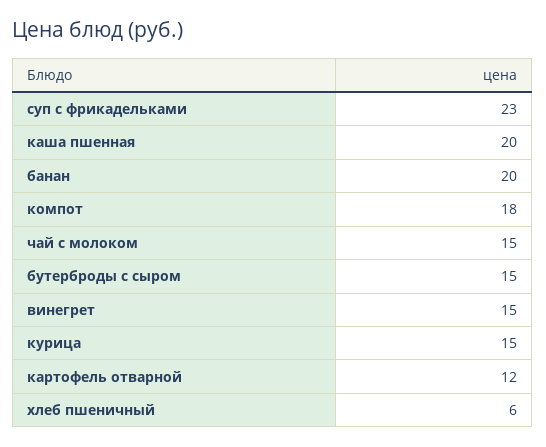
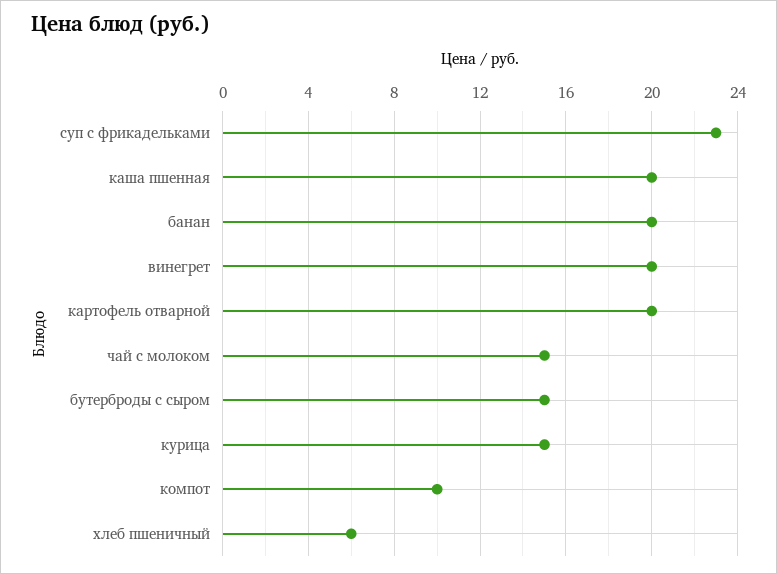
компот: 18 -> 10
винегрет: 15 -> 20
картофель отварной: 12 -> 20

